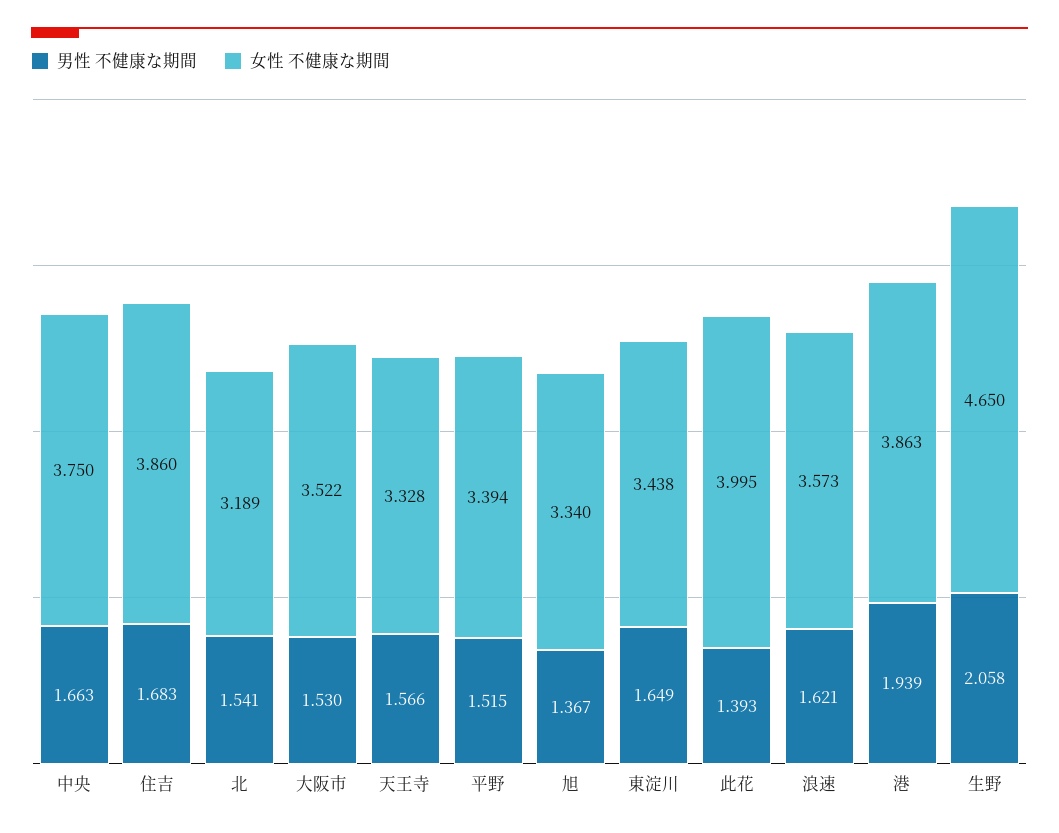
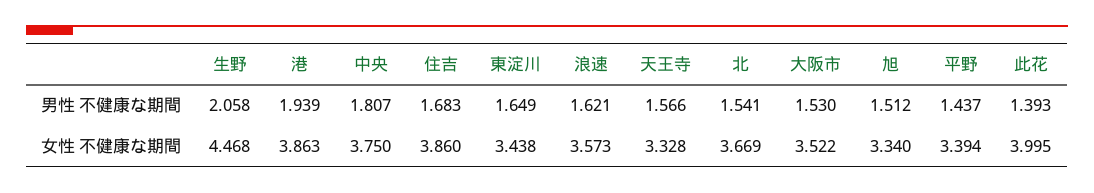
男性 不健康な期間, 中央: 1.663 -> 1.807
女性 不健康な期間, 北: 3.189 -> 3.669
男性 不健康な期間, 平野: 1.515 -> 1.437
男性 不健康な期間, 旭: 1.367 -> 1.512
女性 不健康な期間, 生野: 4.65 -> 4.468

